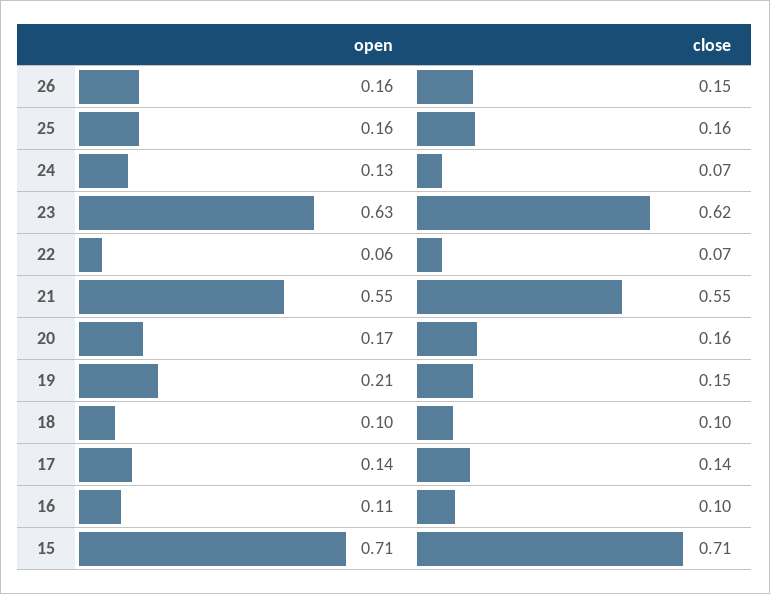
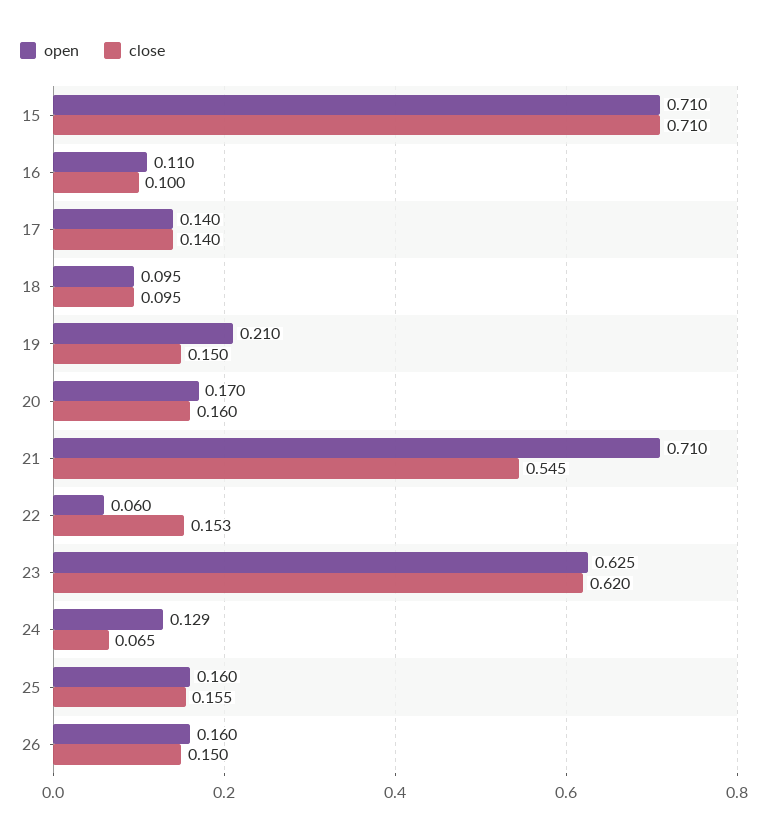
close, 22: 0.07 -> 0.153
open, 21: 0.55 -> 0.71

